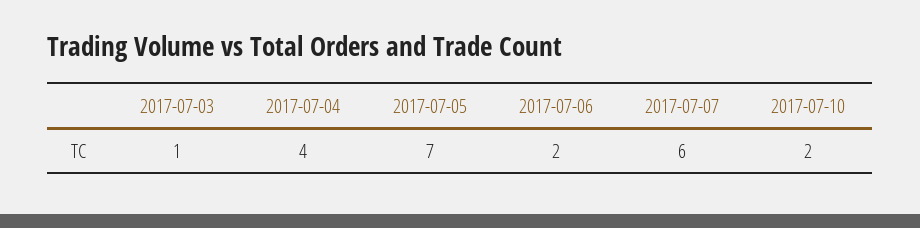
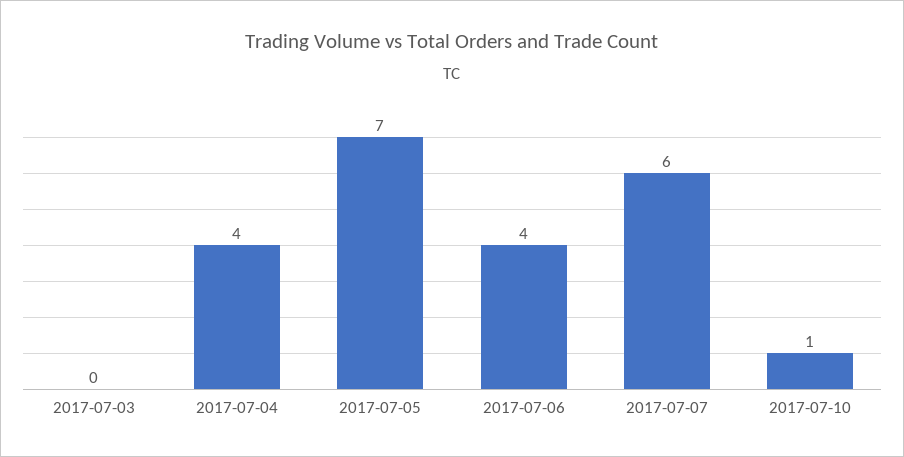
2017-07-03: 1 -> 0
2017-07-06: 2 -> 4
2017-07-10: 2 -> 1

